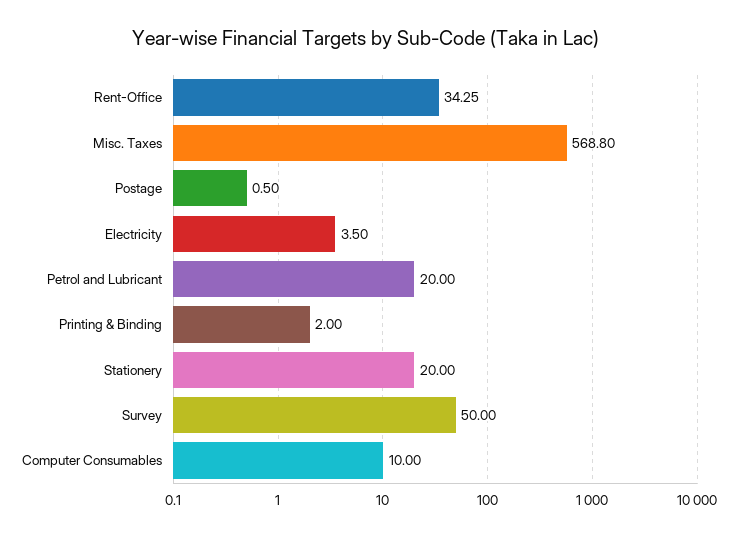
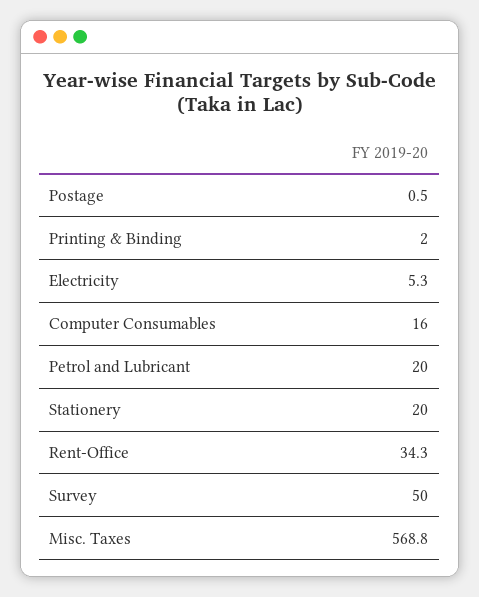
Electricity: 3.5 -> 5.3
Computer Consumables: 10 -> 16

